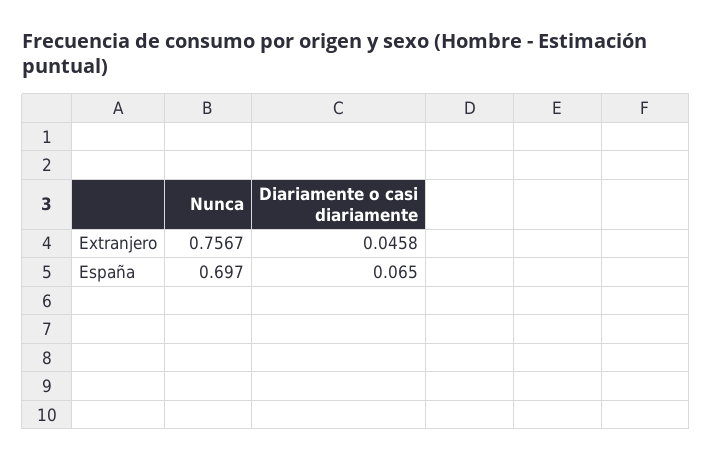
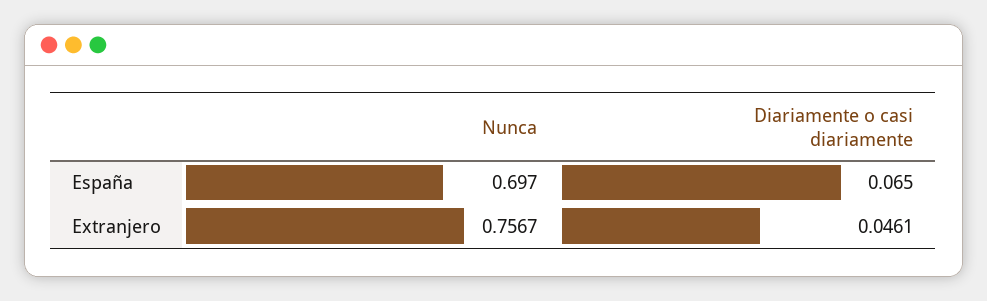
Diariamente o casi diariamente, Extranjero: 0.0458 -> 0.0461

